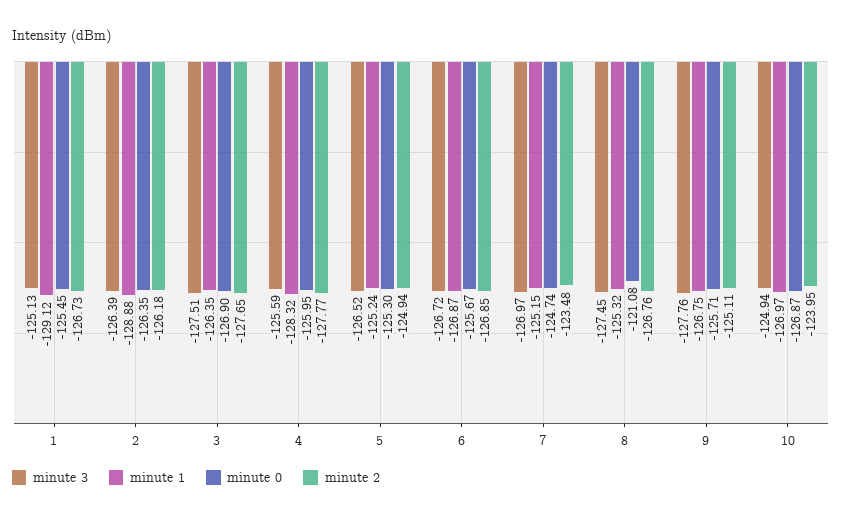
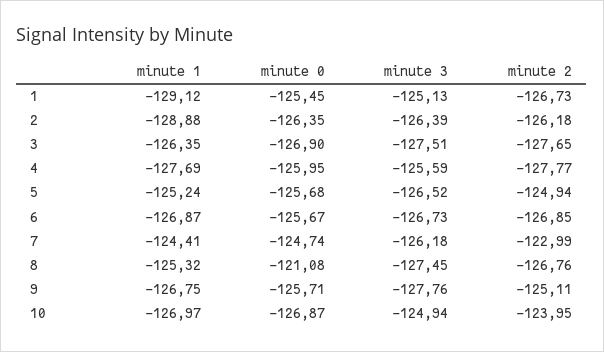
minute 1, 4: -128.32 -> -127.69
minute 0, 5: -125.3 -> -125.68
minute 3, 6: -126.72 -> -126.73
minute 3, 7: -126.97 -> -126.18
minute 1, 7: -125.15 -> -124.41
minute 2, 7: -123.48 -> -122.99

